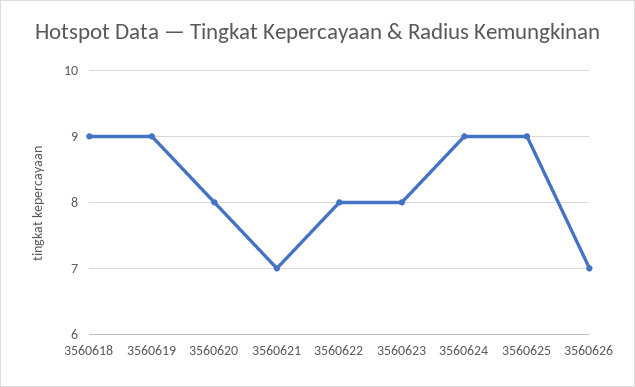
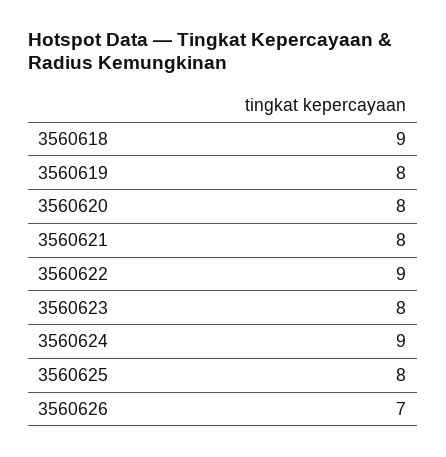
3560619: 9 -> 8
3560621: 7 -> 8
3560622: 8 -> 9
3560625: 9 -> 8

